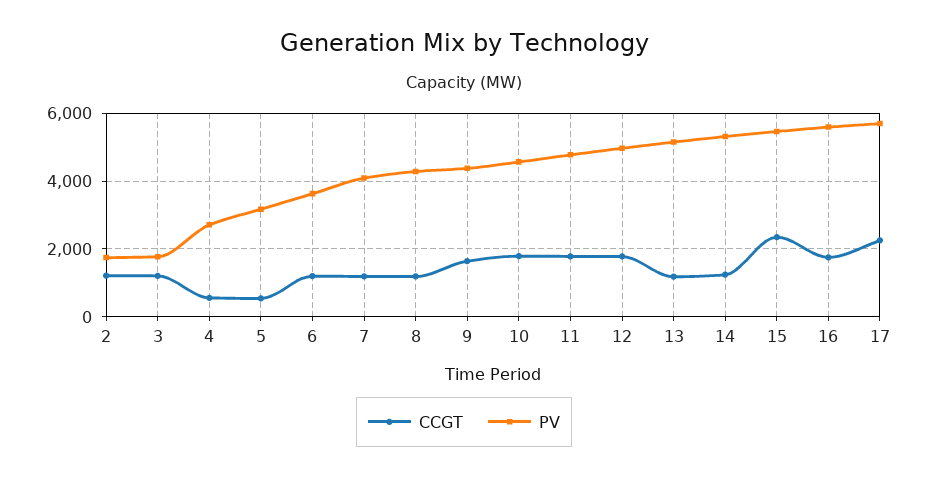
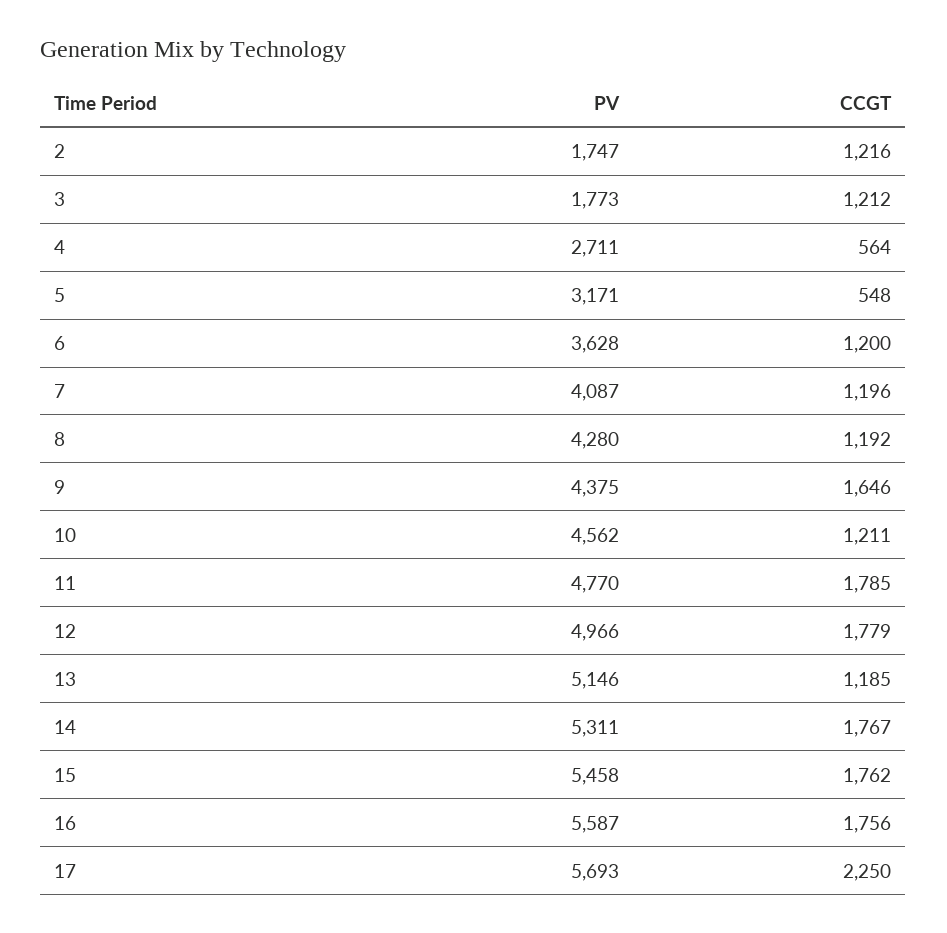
CCGT, 10: 1800 -> 1211
CCGT, 14: 1200 -> 1767
CCGT, 15: 2400 -> 1762

